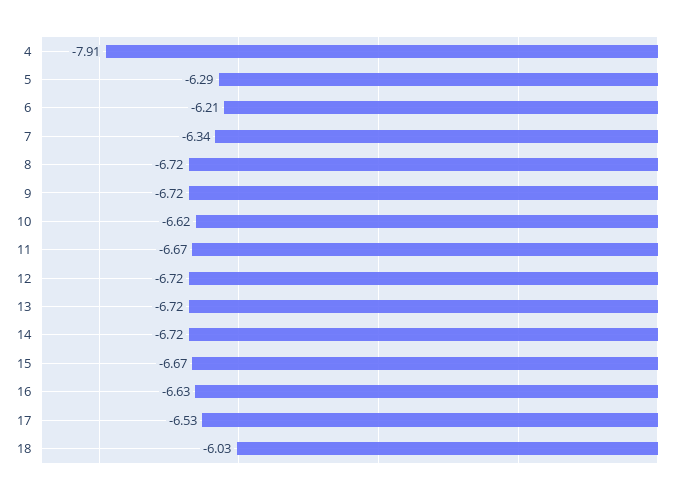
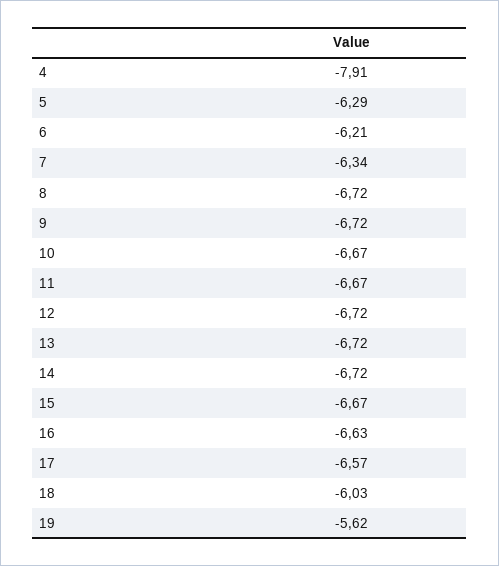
10: -6.62 -> -6.67
17: -6.53 -> -6.57
19: none -> -5.62

